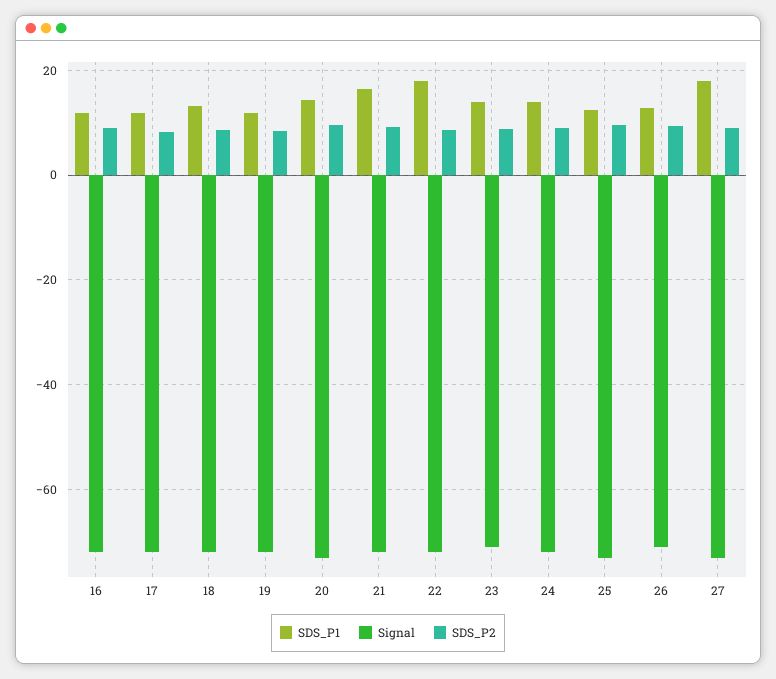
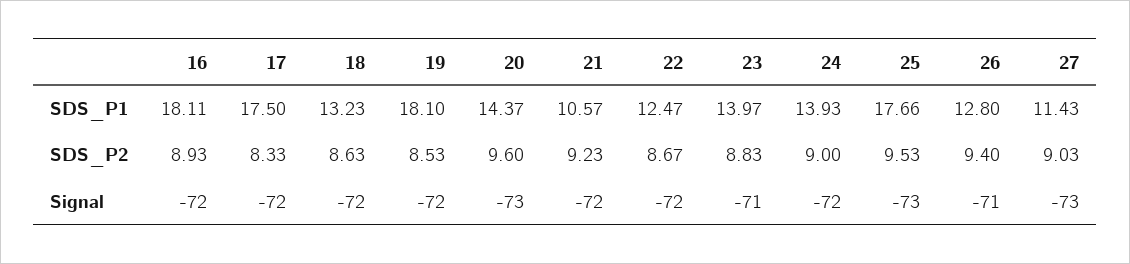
SDS_P1, 16: 12 -> 18.11
SDS_P1, 17: 12 -> 17.5
SDS_P1, 19: 12 -> 18.1
SDS_P1, 21: 16 -> 10.57
SDS_P1, 22: 18 -> 12.47
SDS_P1, 25: 12 -> 17.66
SDS_P1, 27: 18 -> 11.43

